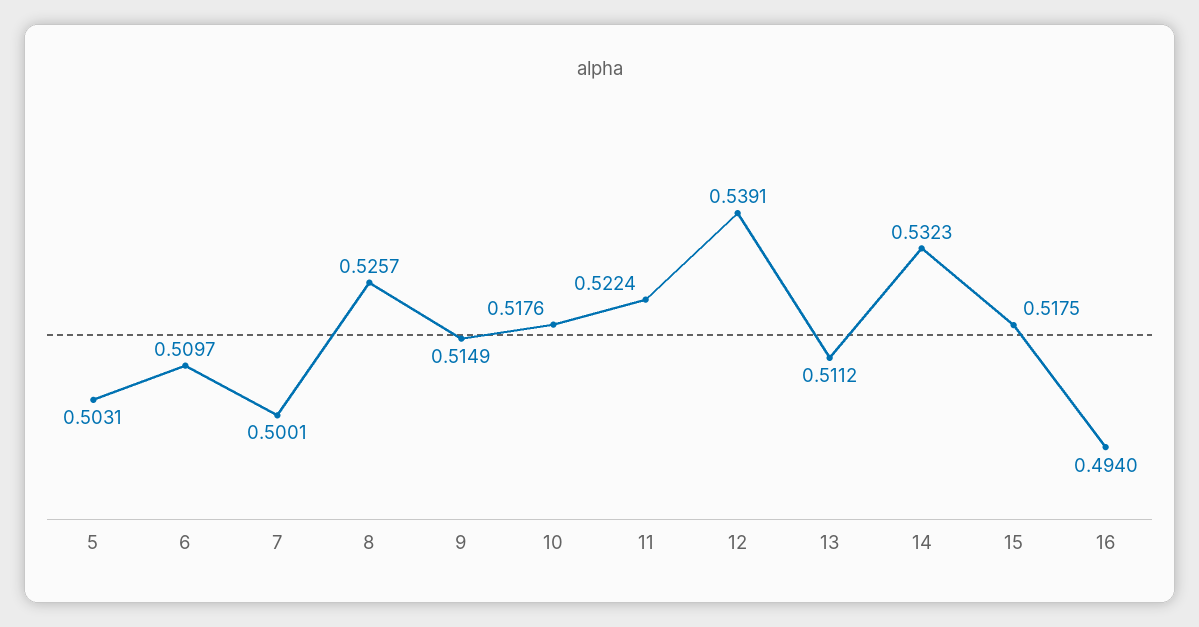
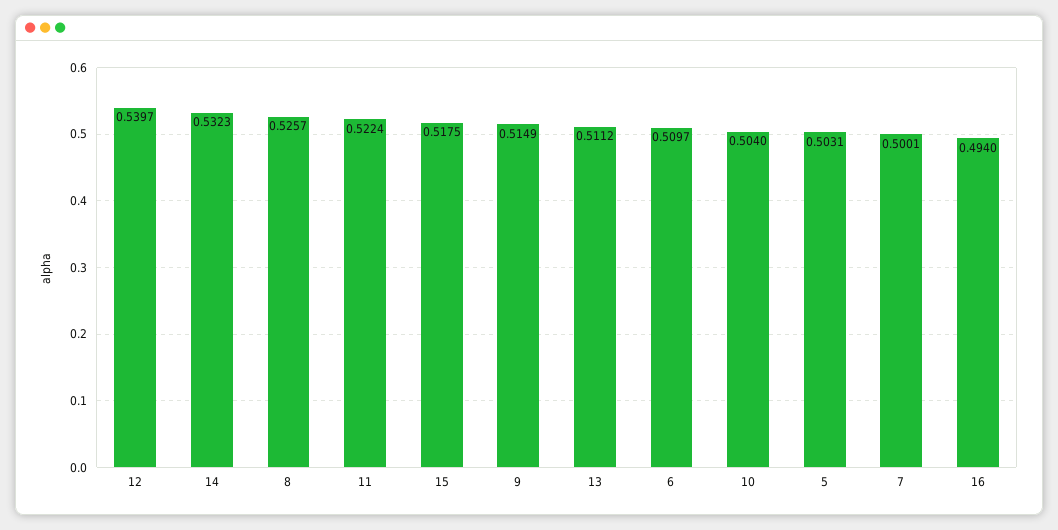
10: 0.5176 -> 0.504
12: 0.5391 -> 0.5397

